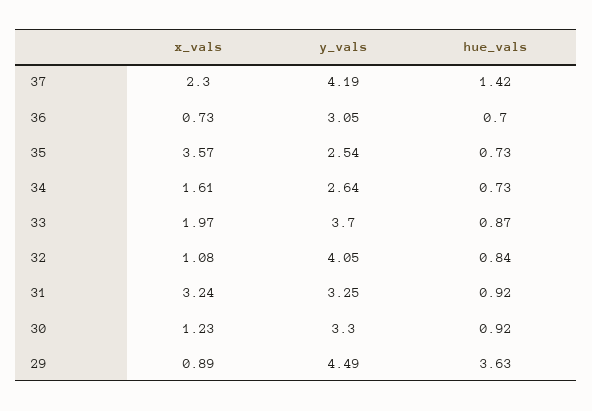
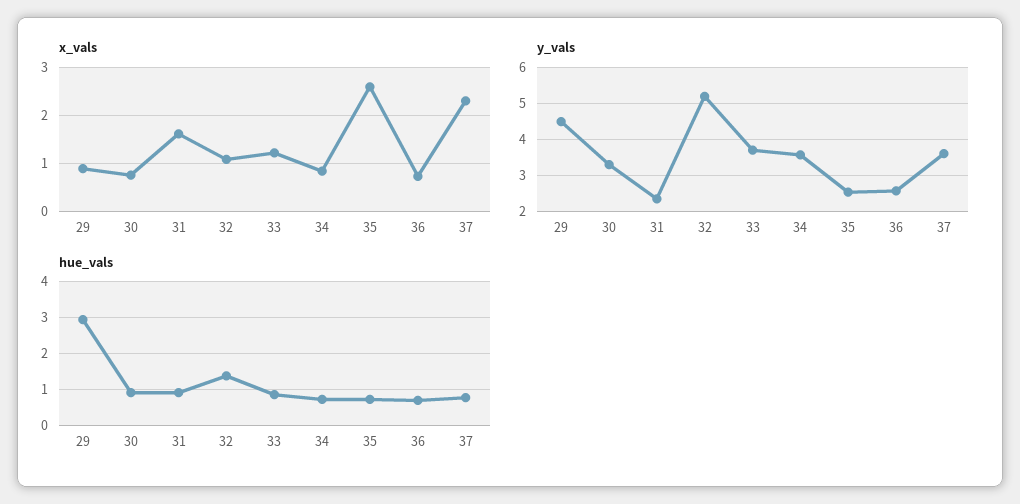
y_vals, 37: 4.19 -> 3.6
hue_vals, 37: 1.42 -> 0.8
y_vals, 36: 3.05 -> 2.6
x_vals, 35: 3.57 -> 2.6
x_vals, 34: 1.61 -> 0.8
y_vals, 34: 2.64 -> 3.6
x_vals, 33: 1.97 -> 1.2
y_vals, 32: 4.05 -> 5.2
hue_vals, 32: 0.84 -> 1.4
x_vals, 31: 3.24 -> 1.6
y_vals, 31: 3.25 -> 2.4
x_vals, 30: 1.23 -> 0.8
hue_vals, 29: 3.63 -> 3

